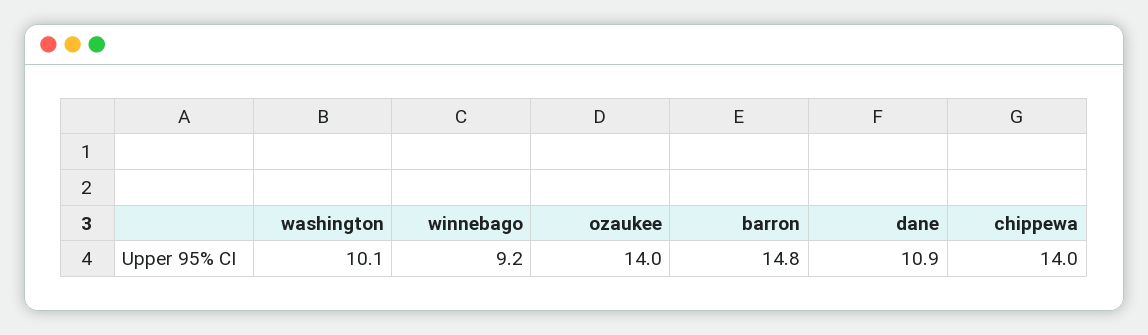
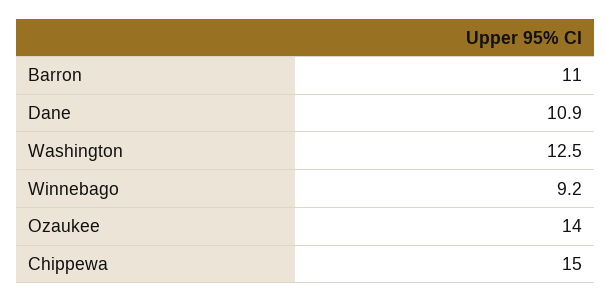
washington: 10.1 -> 12.5
barron: 14.8 -> 11
chippewa: 14 -> 15

